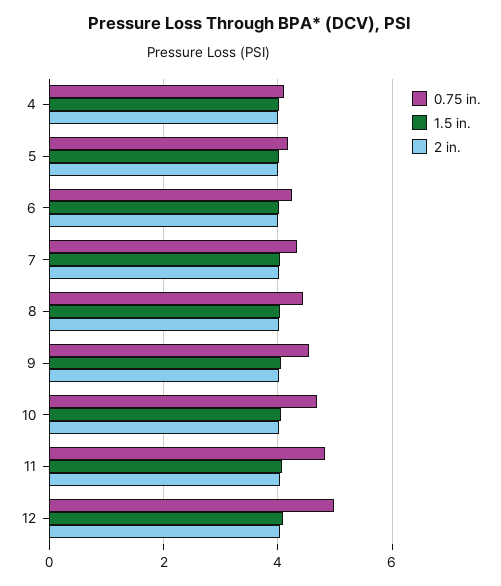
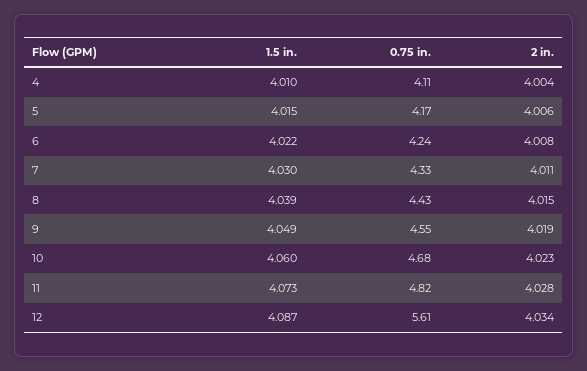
0.75 in., 12: 5 -> 5.61

